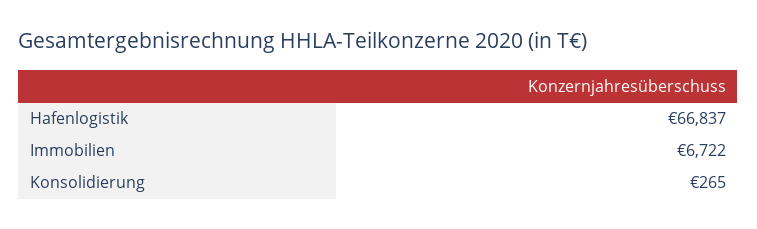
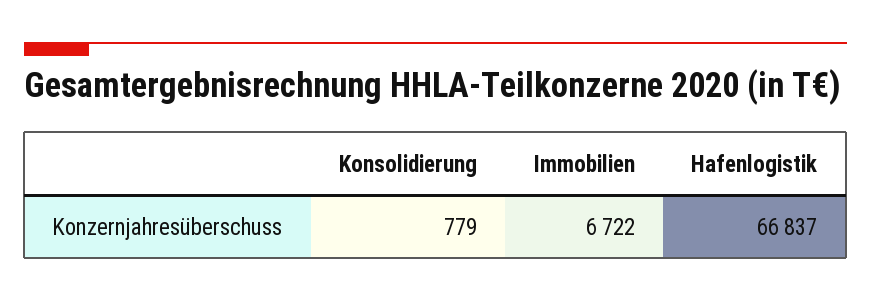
Konsolidierung: 265 -> 779

